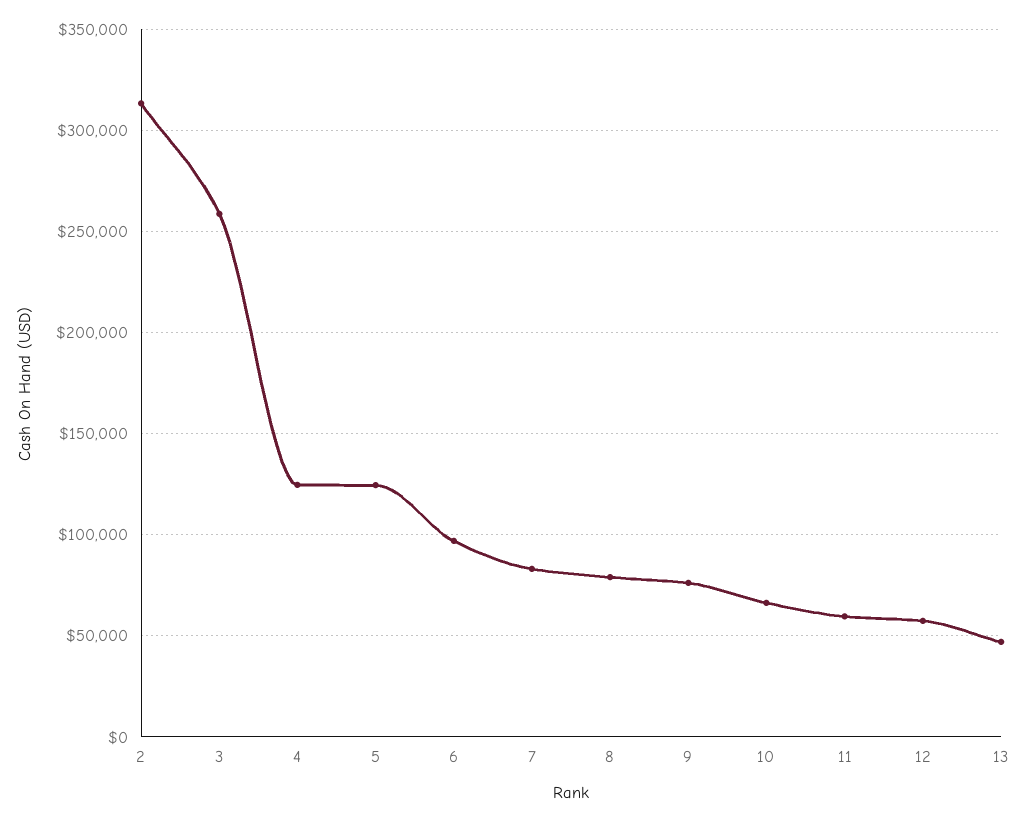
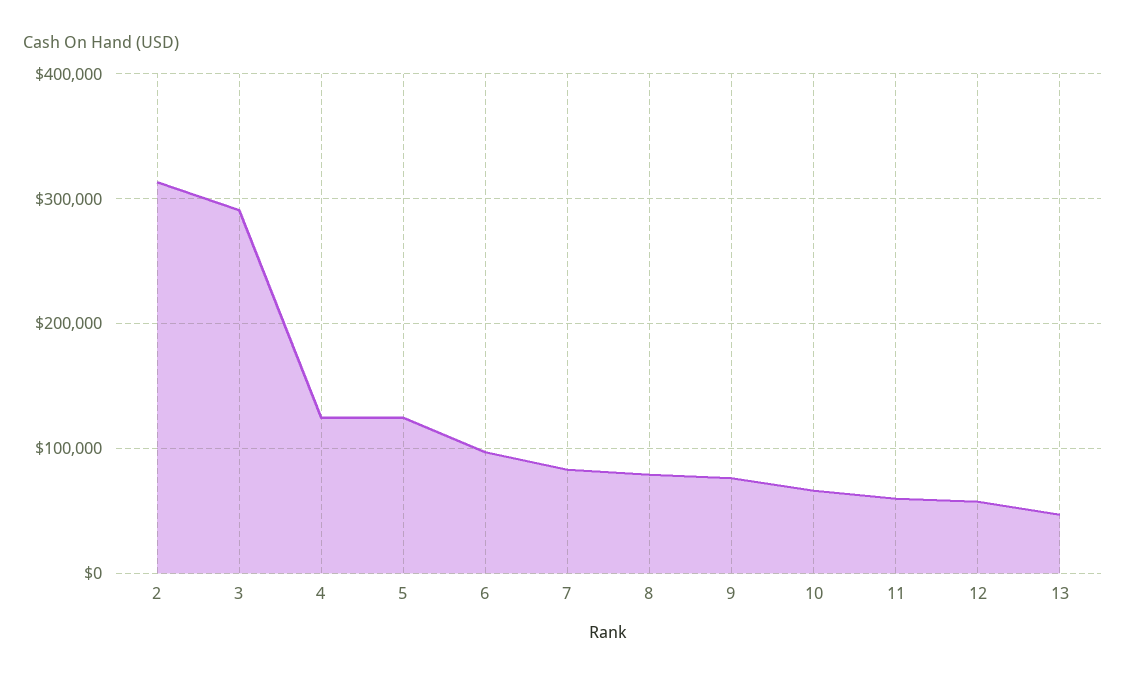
3: 260000 -> 290000

